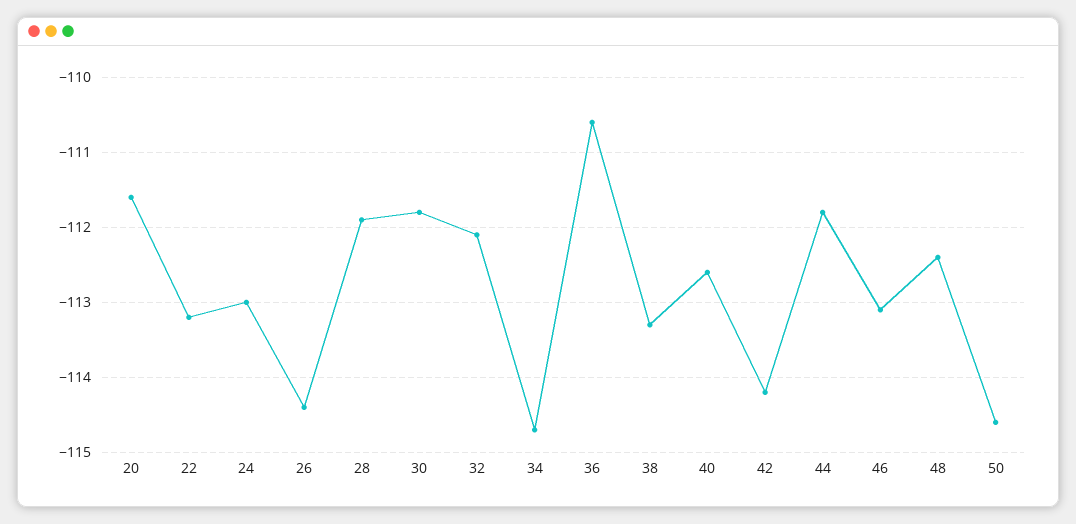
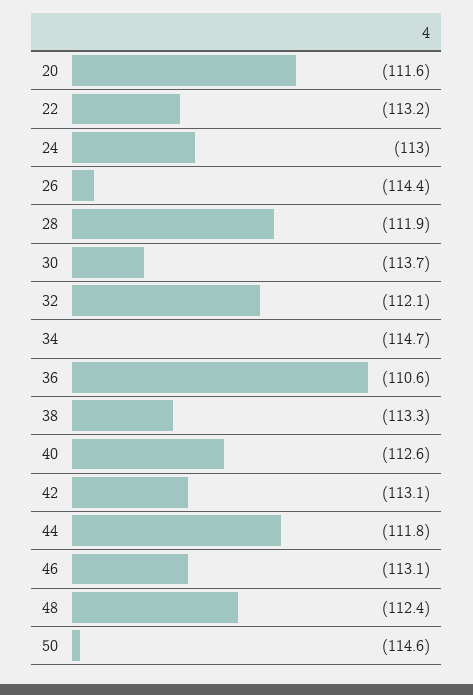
30: -111.8 -> -113.7
42: -114.2 -> -113.1

